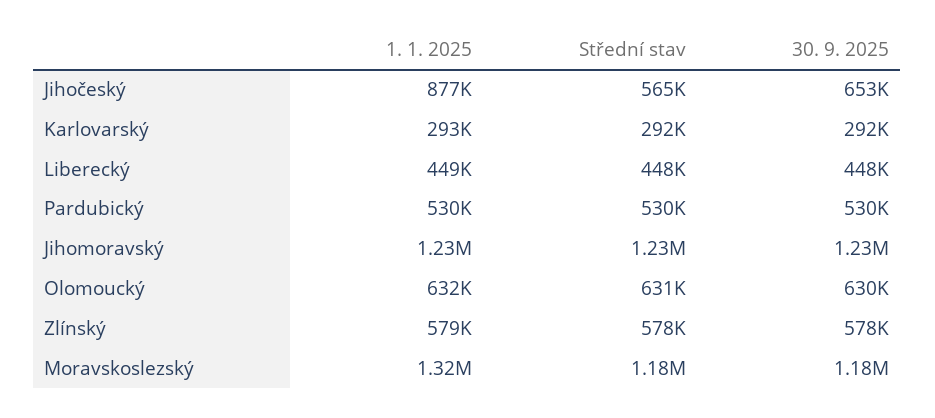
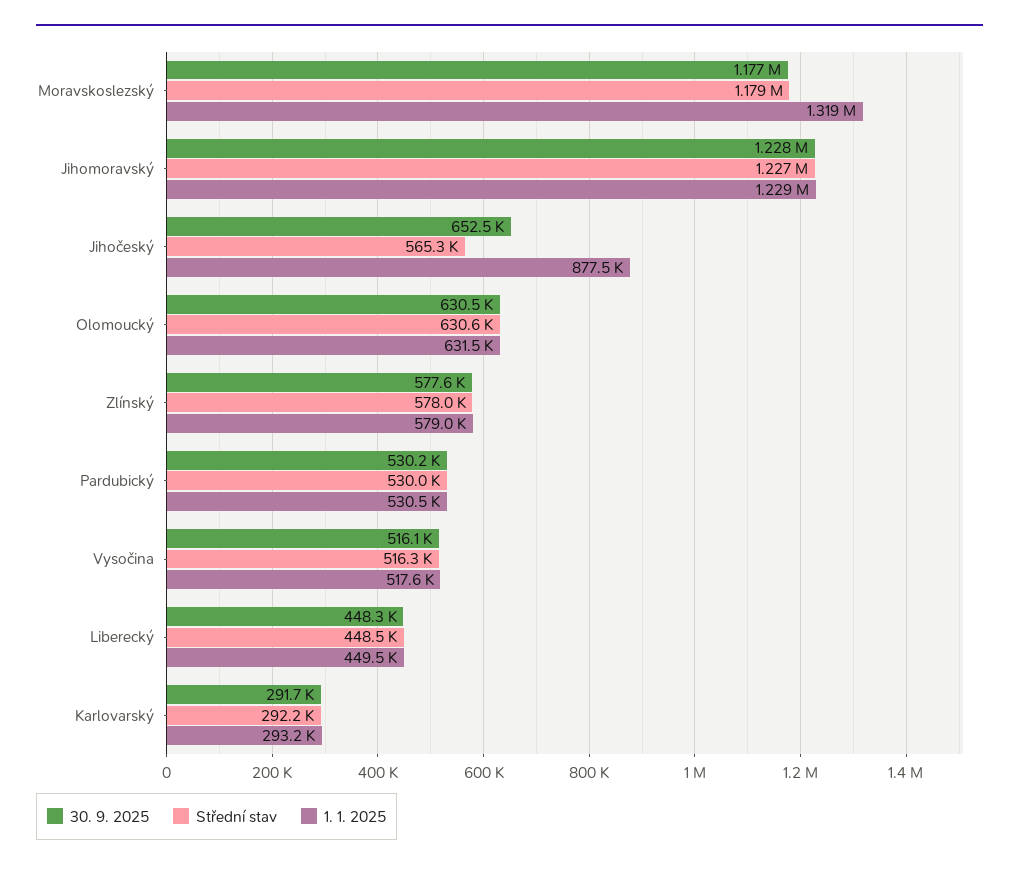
30. 9. 2025, Vysočina: none -> 516100
Střední stav, Vysočina: none -> 516300
1. 1. 2025, Vysočina: none -> 517600

